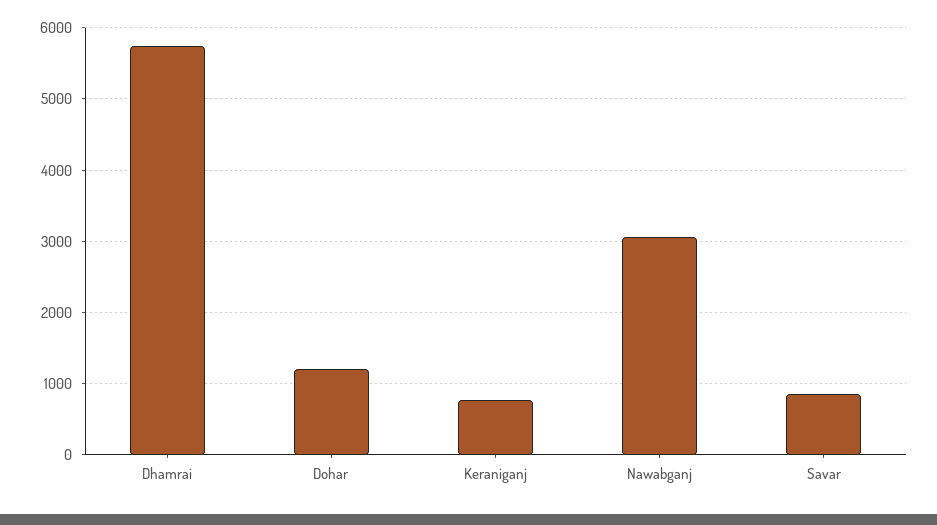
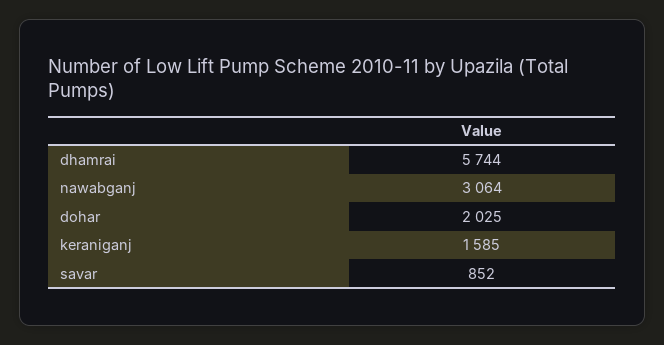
Dohar: 1200 -> 2025
Keraniganj: 800 -> 1585

